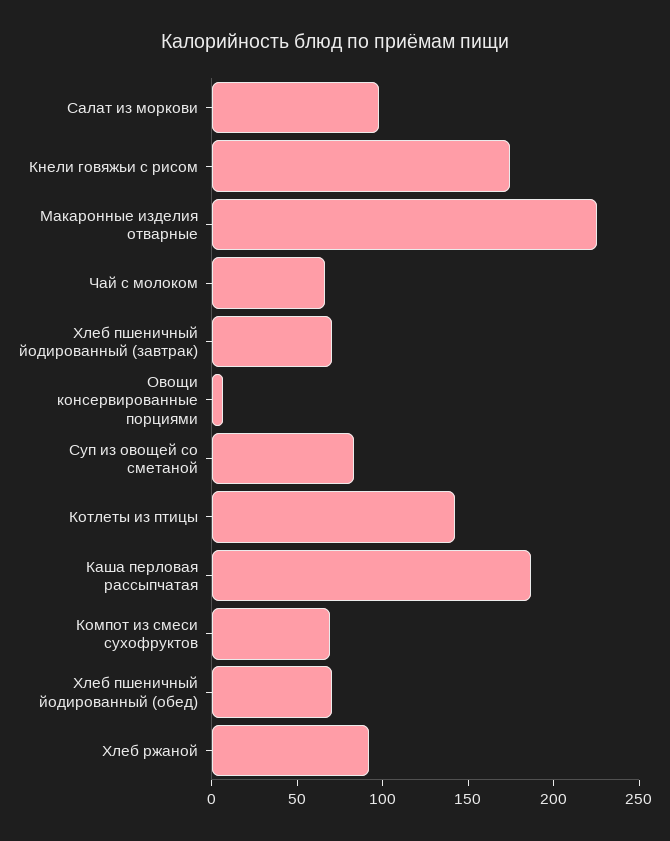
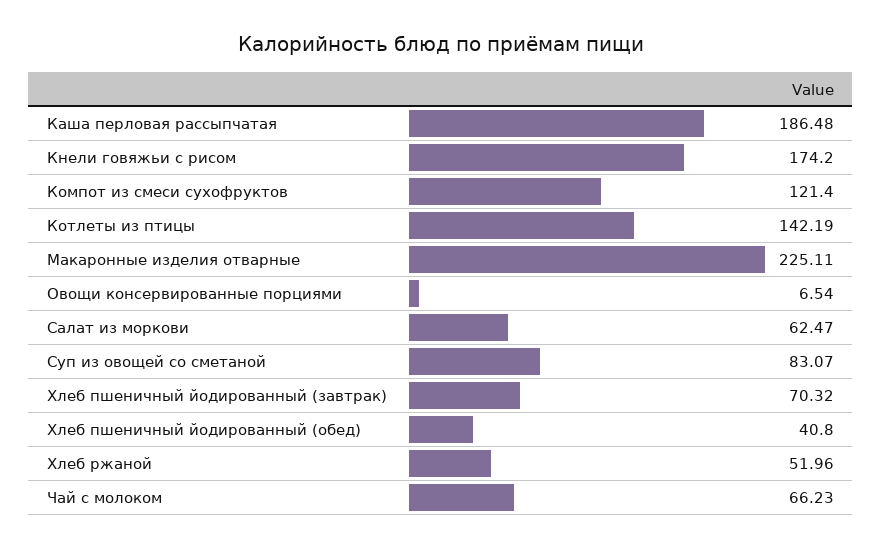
Салат из моркови: 100 -> 62.47
Компот из смеси сухофруктов: 70 -> 121.4
Хлеб пшеничный йодированный (обед): 70 -> 40.8
Хлеб ржаной: 90 -> 51.96

